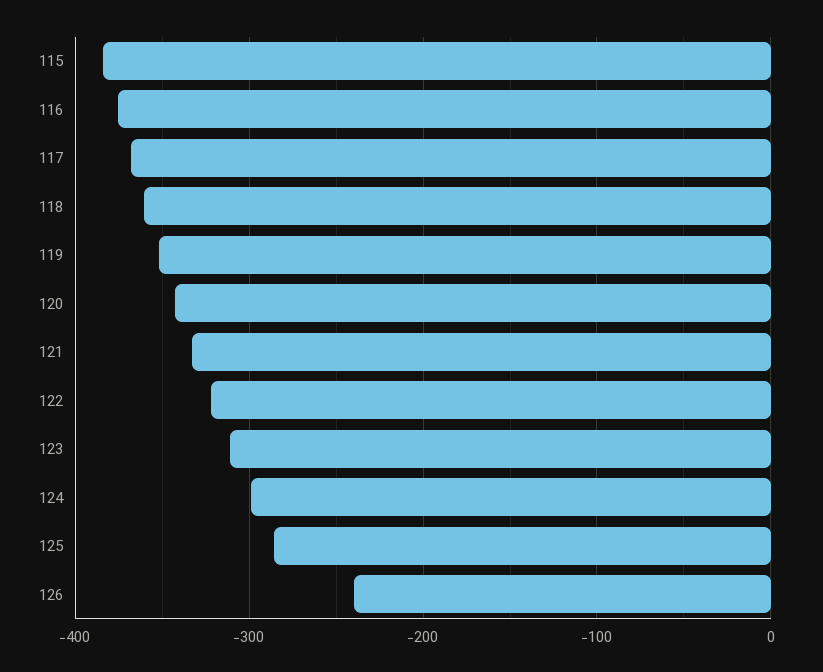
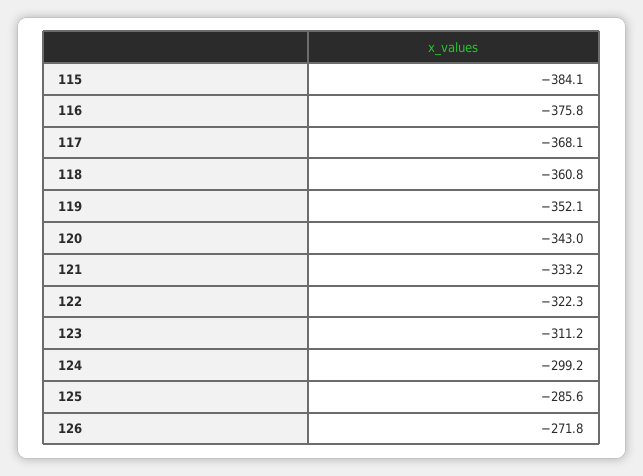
126: -240 -> -271.8

